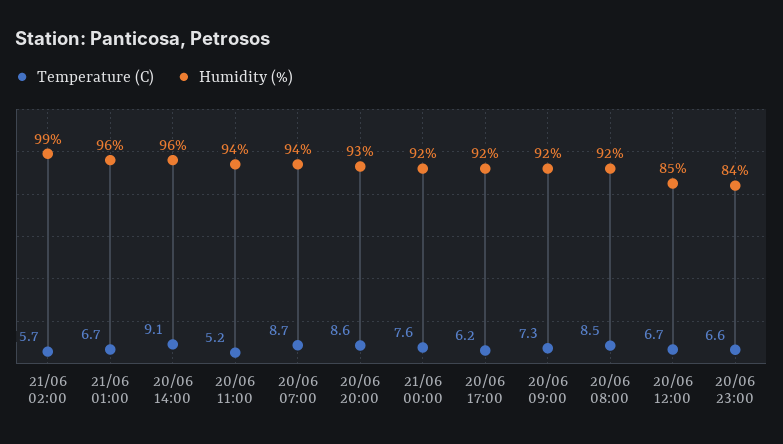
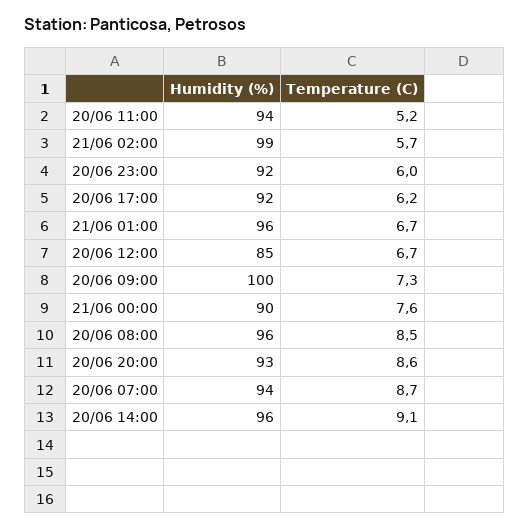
Humidity (%), 21/06 00:00: 92 -> 90
Humidity (%), 20/06 09:00: 92 -> 100
Humidity (%), 20/06 08:00: 92 -> 96
Temperature (C), 20/06 23:00: 6.6 -> 6
Humidity (%), 20/06 23:00: 84 -> 92

